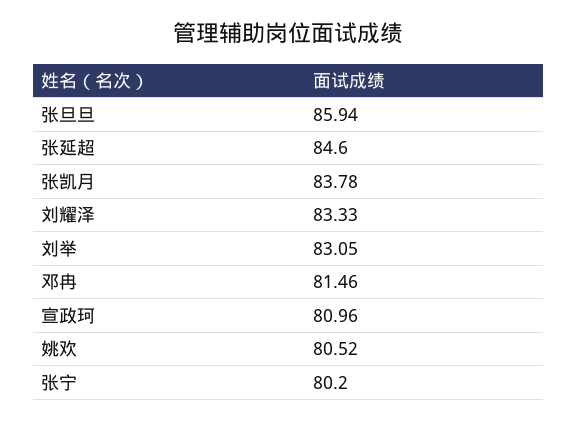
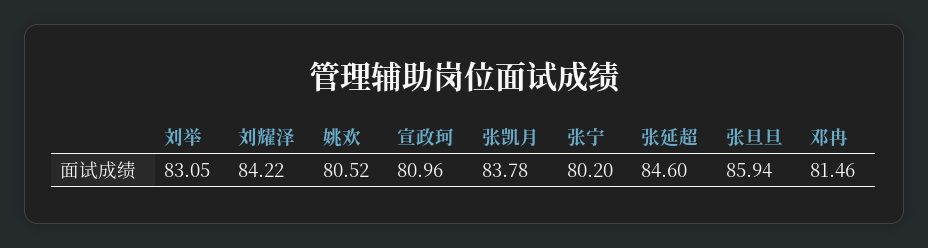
刘耀泽: 83.33 -> 84.22

